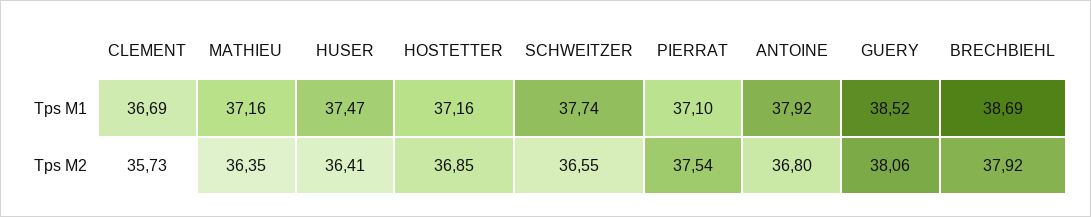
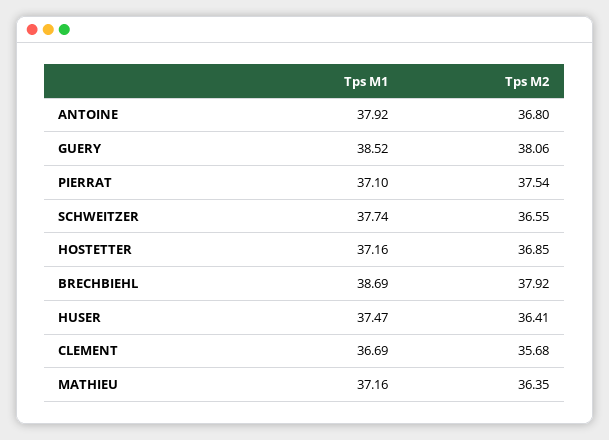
CLEMENT, Tps M2: 35.73 -> 35.68

